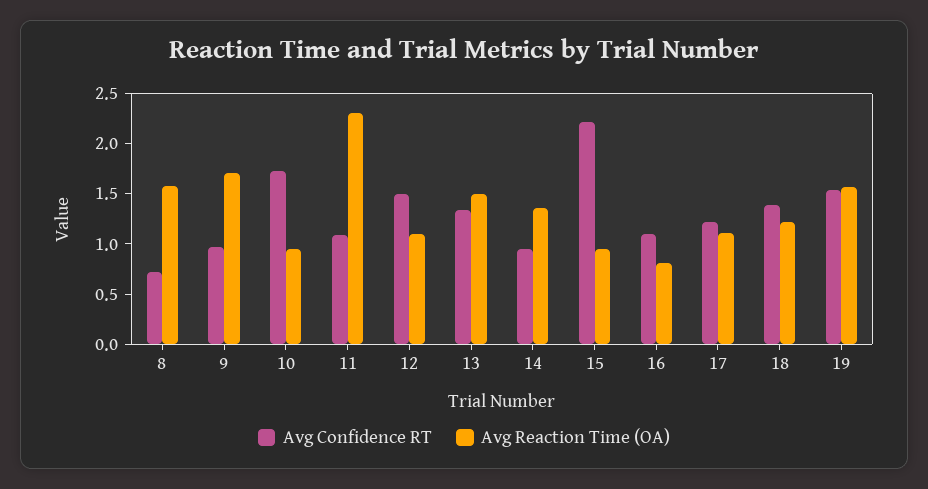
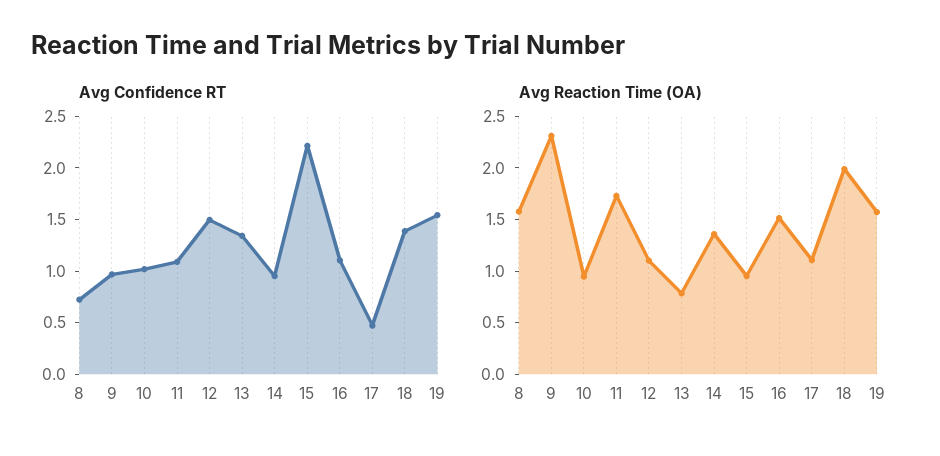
Avg Reaction Time (OA), 9: 1.7 -> 2.3
Avg Confidence RT, 10: 1.7 -> 1
Avg Reaction Time (OA), 11: 2.3 -> 1.7
Avg Reaction Time (OA), 13: 1.5 -> 0.8
Avg Reaction Time (OA), 16: 0.8 -> 1.5
Avg Confidence RT, 17: 1.2 -> 0.5
Avg Reaction Time (OA), 18: 1.2 -> 2

